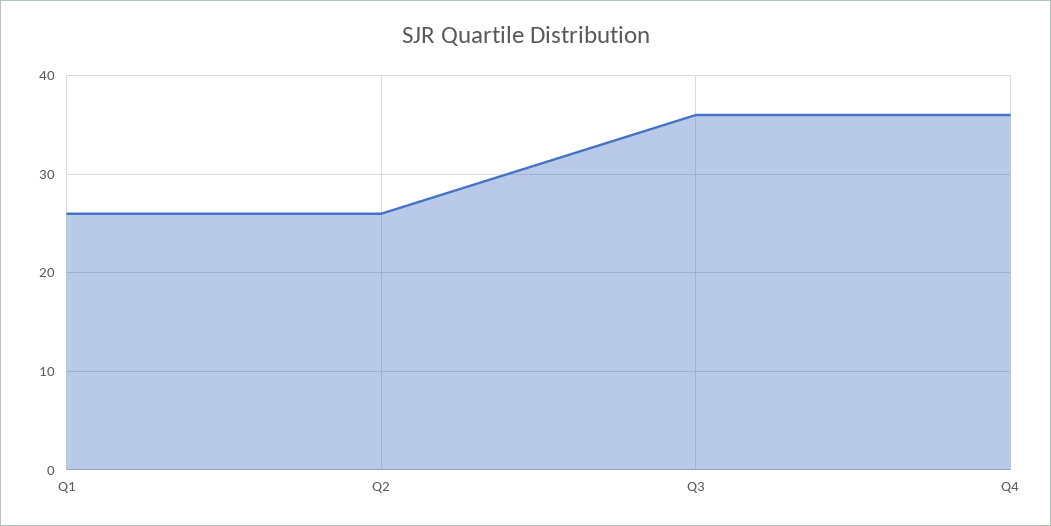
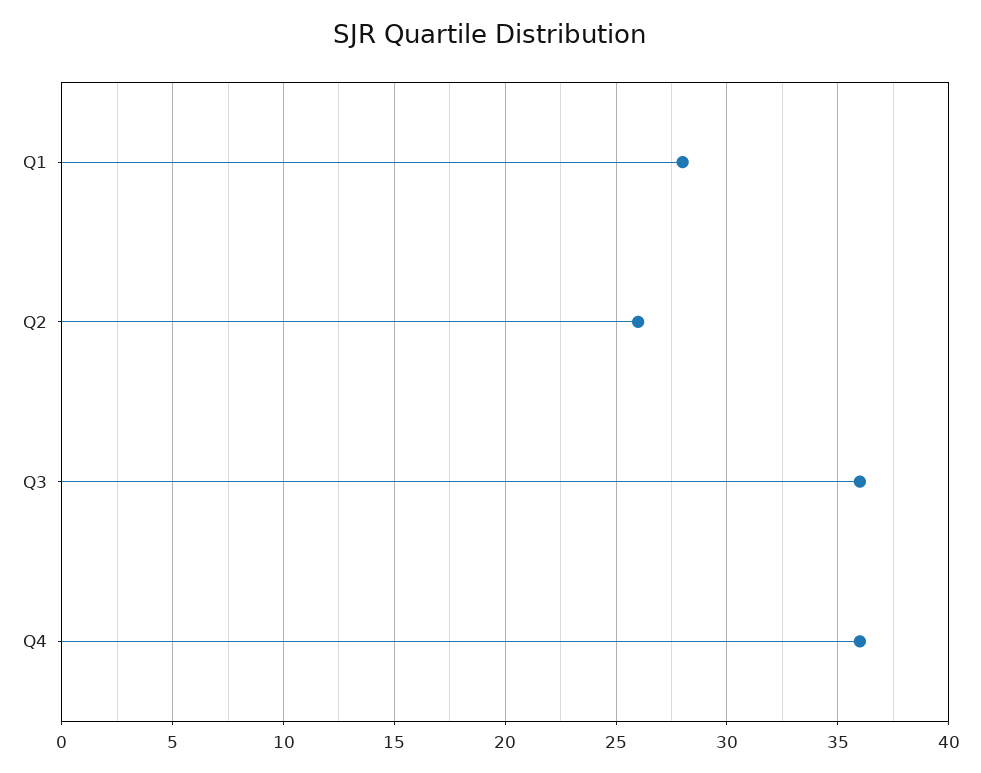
Q1: 26 -> 28

